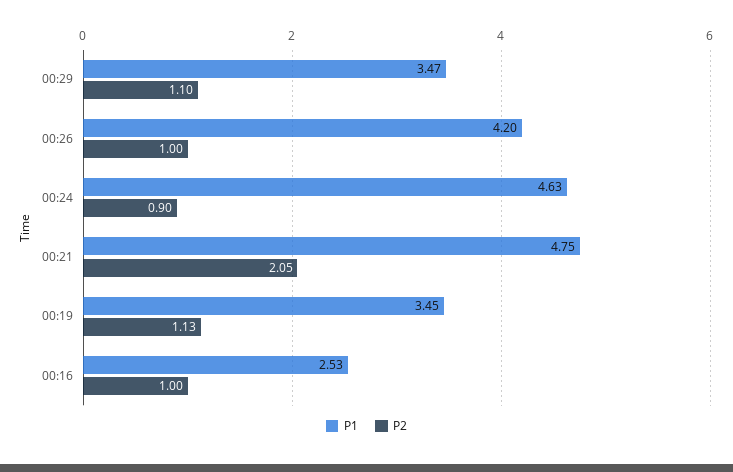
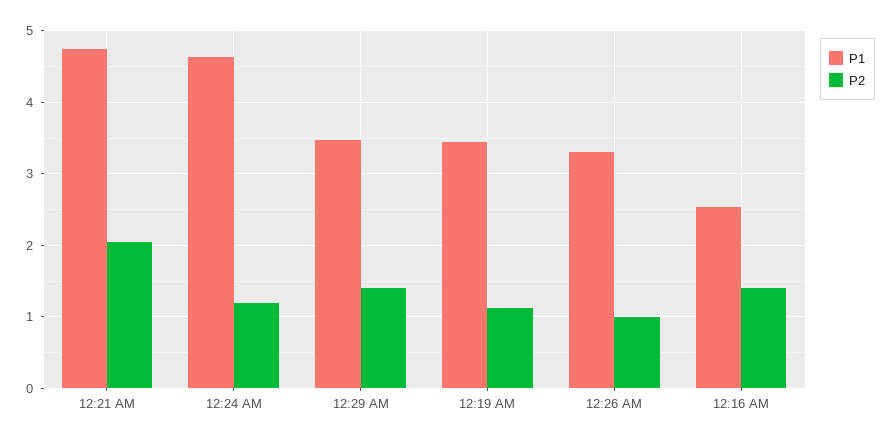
P2, 00:29: 1.1 -> 1.4
P1, 00:26: 4.2 -> 3.3
P2, 00:24: 0.9 -> 1.2
P2, 00:16: 1 -> 1.4

